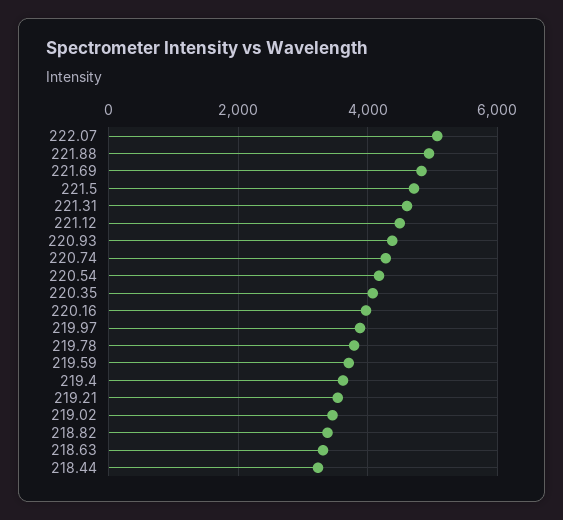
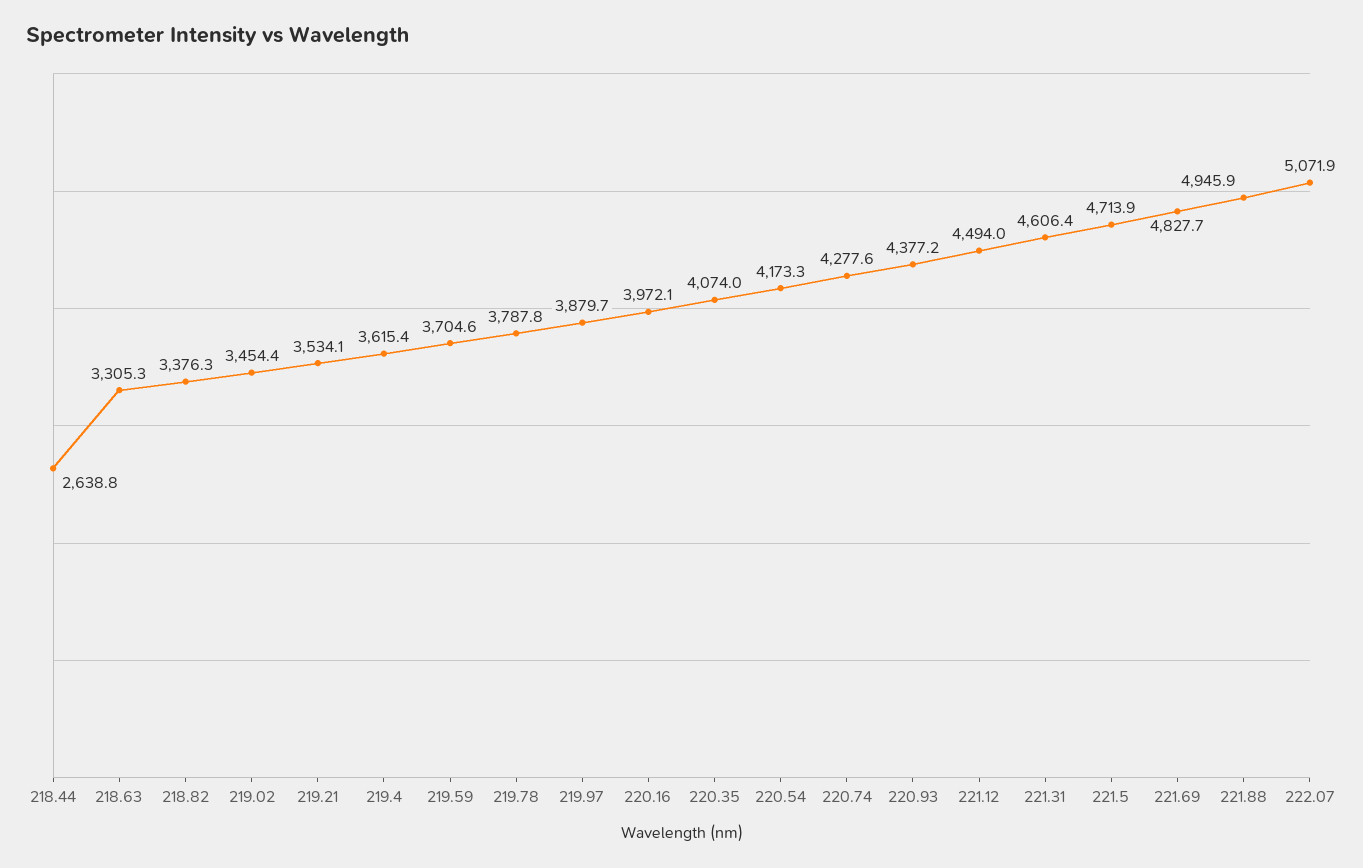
218.44: 3200 -> 2638.8

